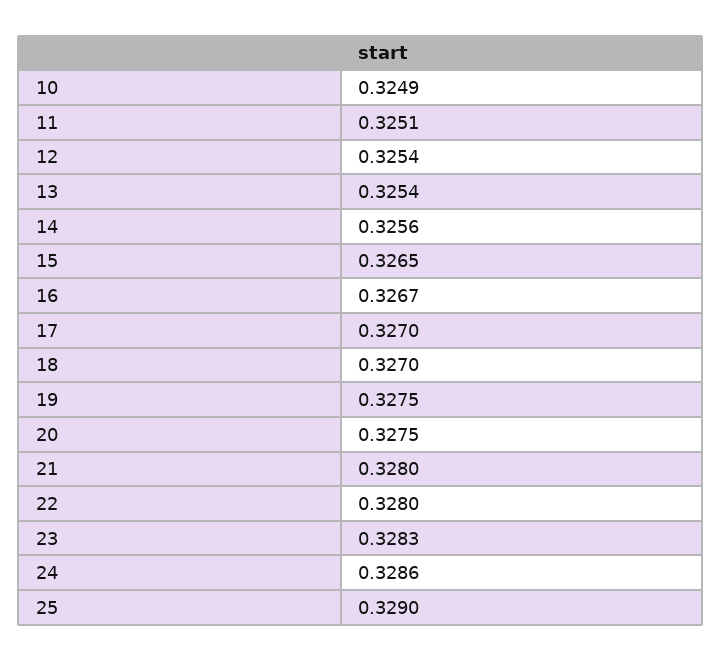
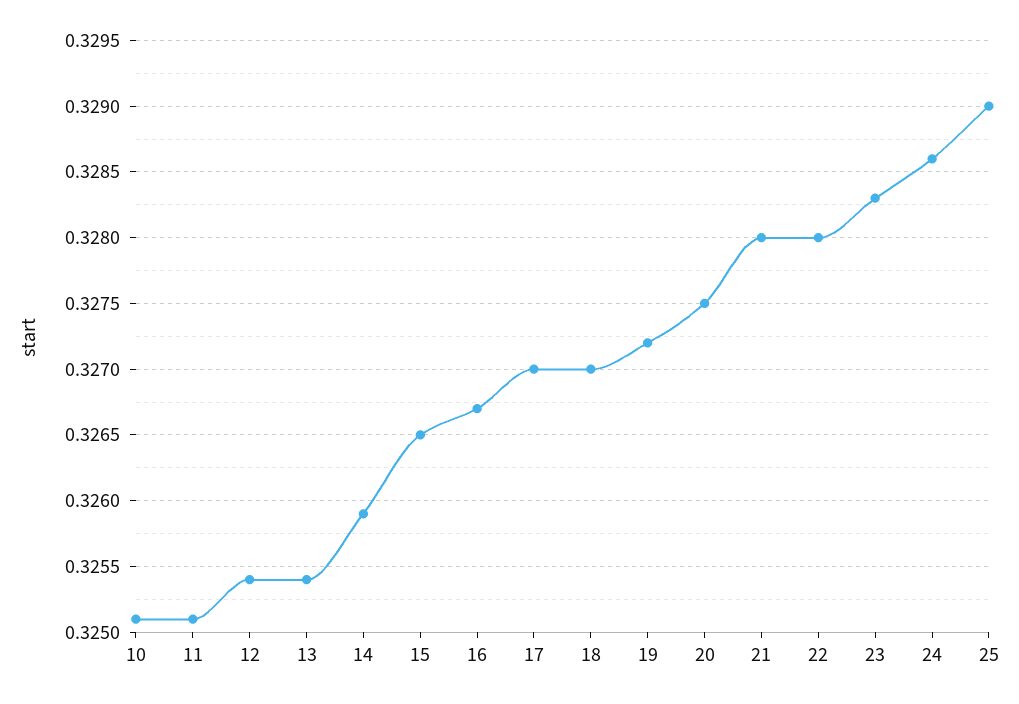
10: 0.3249 -> 0.3251
14: 0.3256 -> 0.3259
19: 0.3275 -> 0.3272

